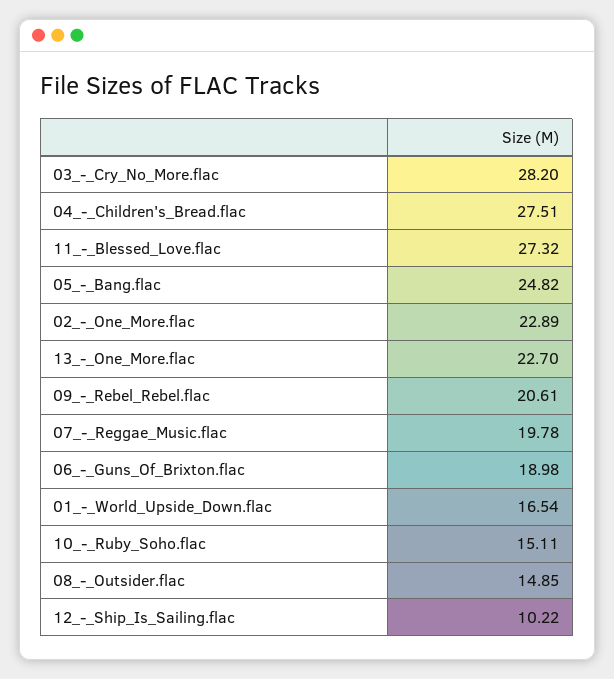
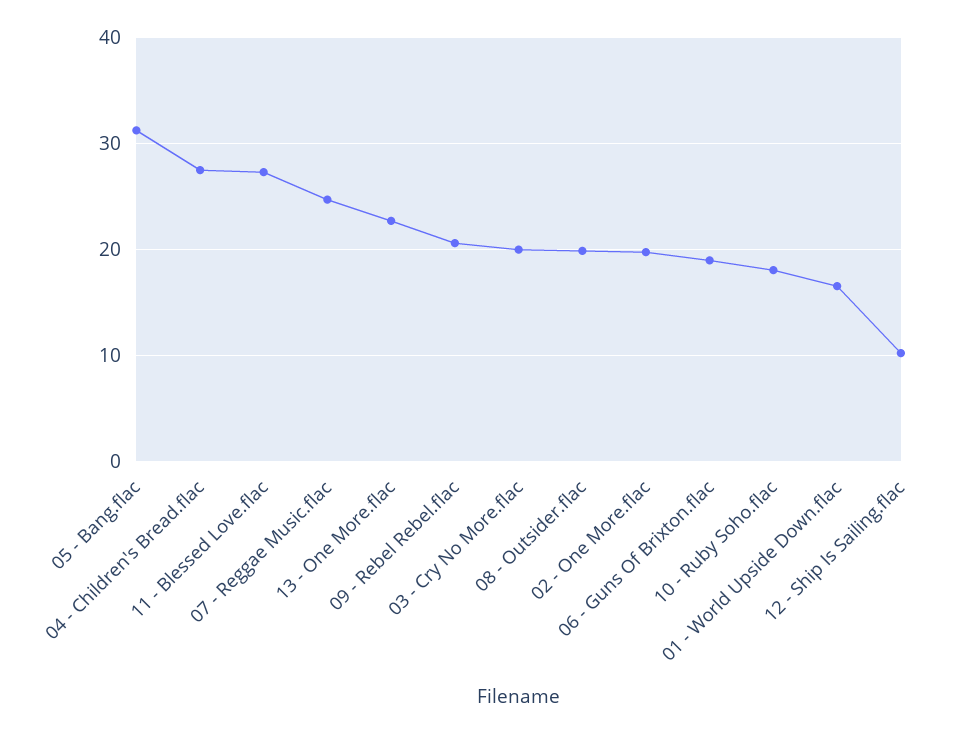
03_-_Cry_No_More.flac: 28.2 -> 20
05_-_Bang.flac: 24.82 -> 31
02_-_One_More.flac: 22.89 -> 20
07_-_Reggae_Music.flac: 19.78 -> 25
10_-_Ruby_Soho.flac: 15.11 -> 18
08_-_Outsider.flac: 14.85 -> 20

